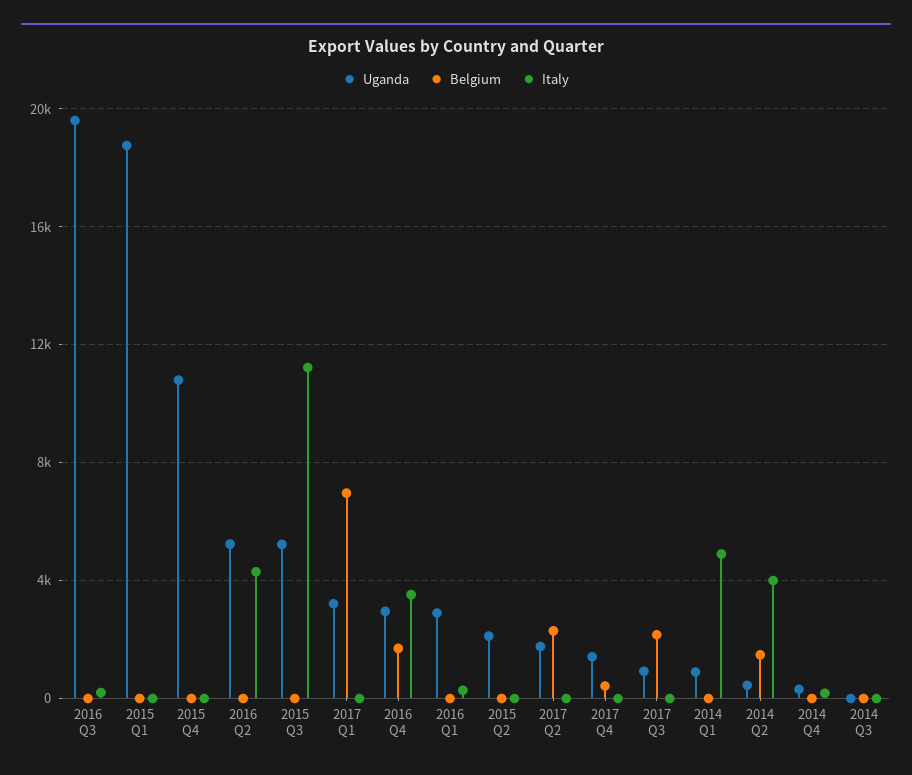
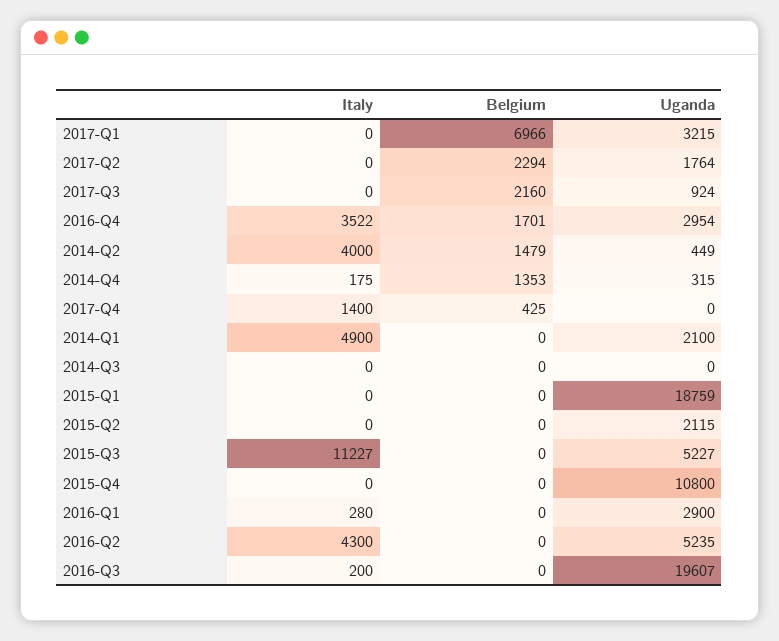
Uganda, 2017 Q4: 1500 -> 0
Italy, 2017 Q4: 0 -> 1400
Uganda, 2014 Q1: 1000 -> 2100
Belgium, 2014 Q4: 0 -> 1353

